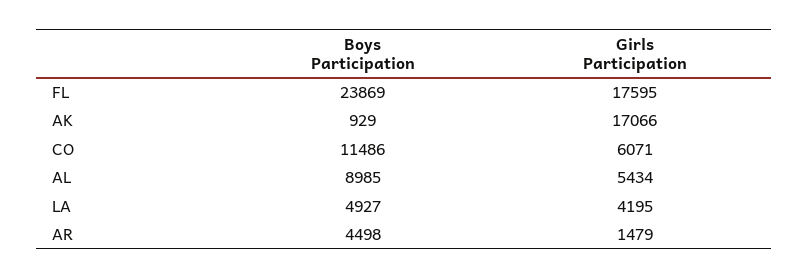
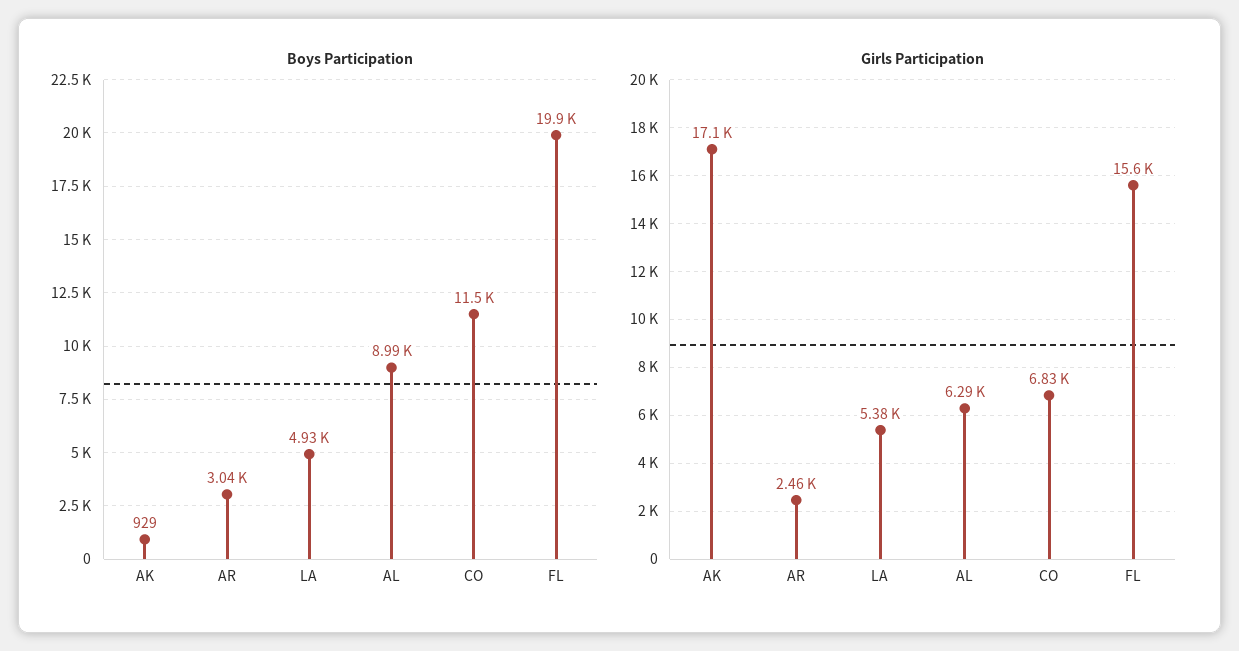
Boys Participation, FL: 23869 -> 19900
Girls Participation, FL: 17595 -> 15600
Girls Participation, CO: 6071 -> 6830
Girls Participation, AL: 5434 -> 6290
Girls Participation, LA: 4195 -> 5380
Boys Participation, AR: 4498 -> 3040
Girls Participation, AR: 1479 -> 2460

